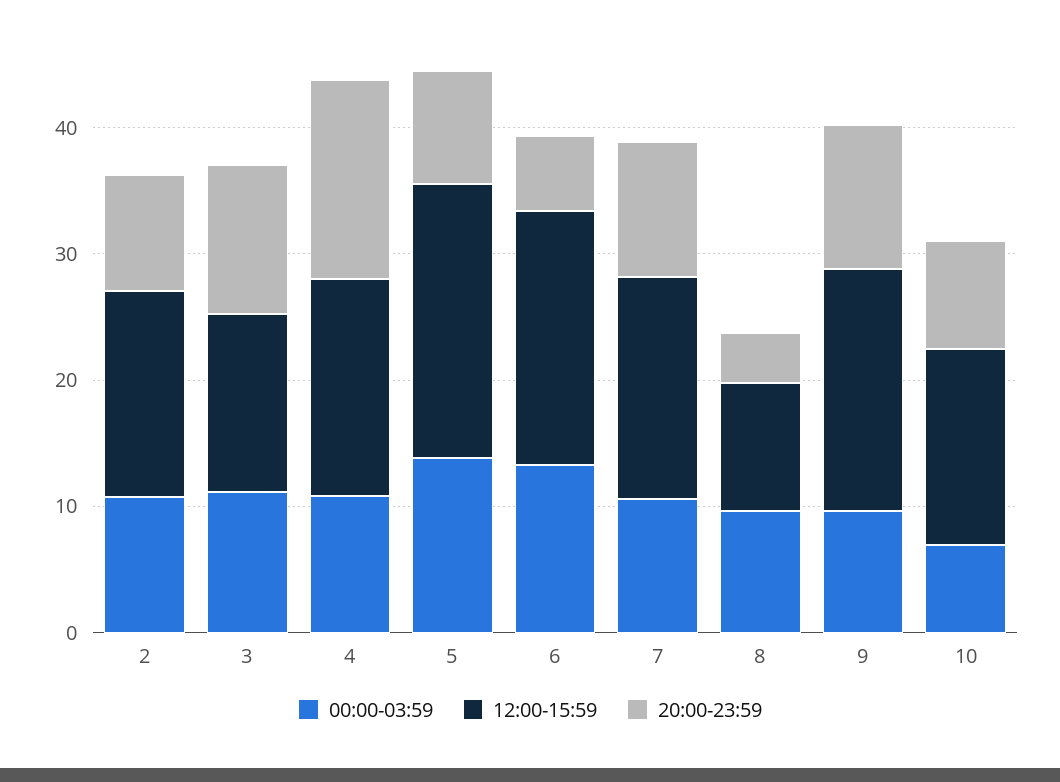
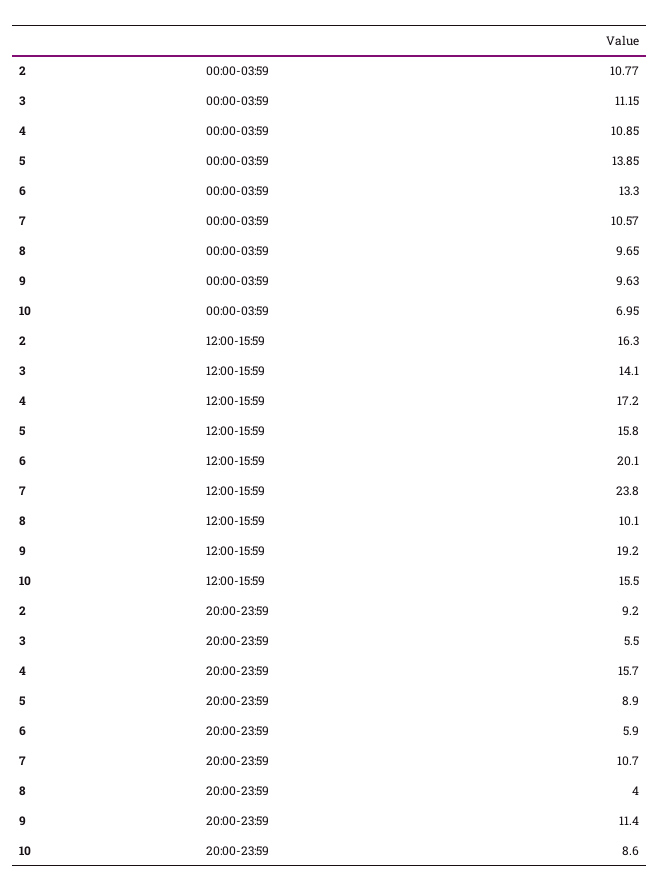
20:00-23:59, 3: 12 -> 5.5
12:00-15:59, 5: 22 -> 15.8
12:00-15:59, 7: 18 -> 23.8

